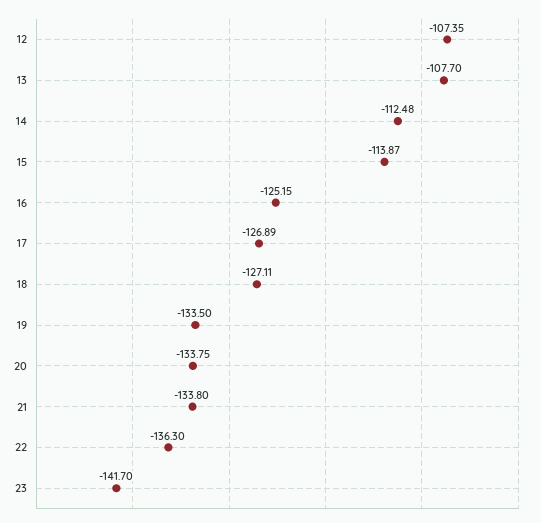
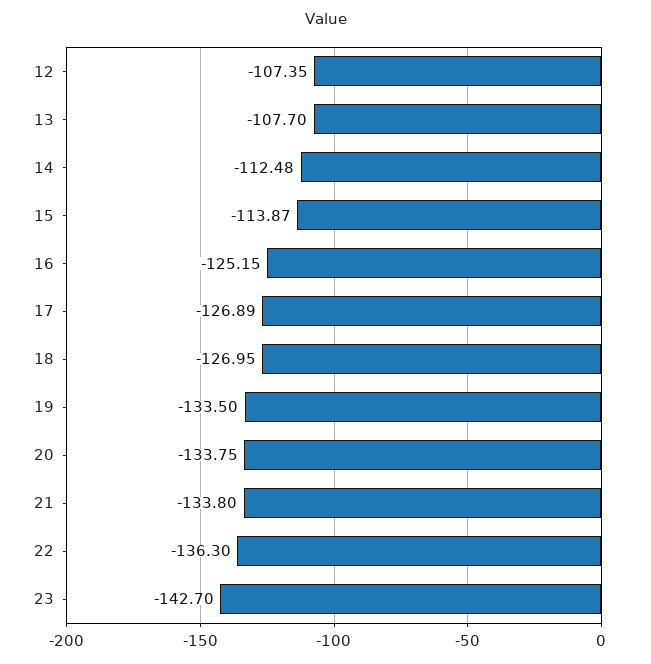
18: -127.11 -> -126.95
23: -141.7 -> -142.7

